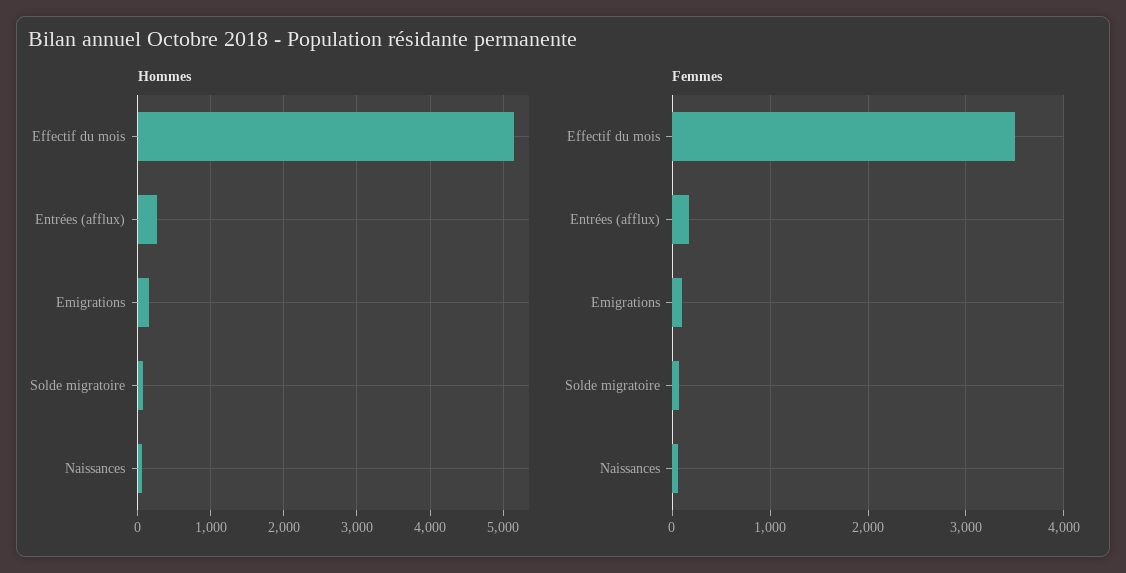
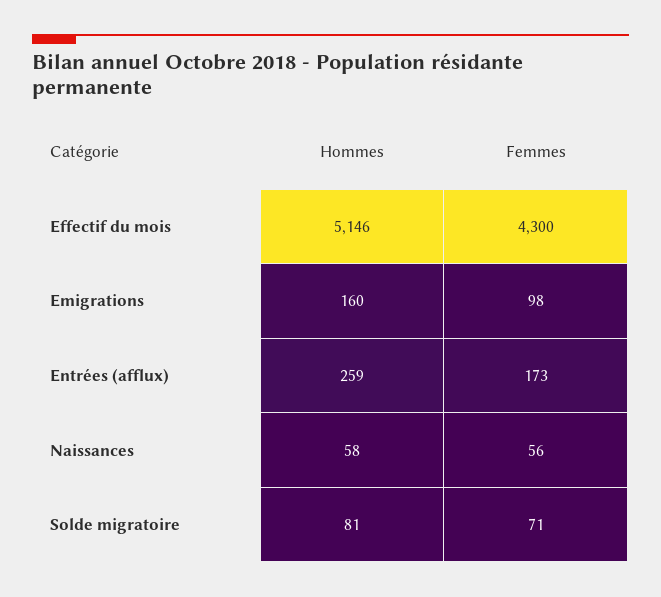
Femmes, Effectif du mois: 3500 -> 4300

